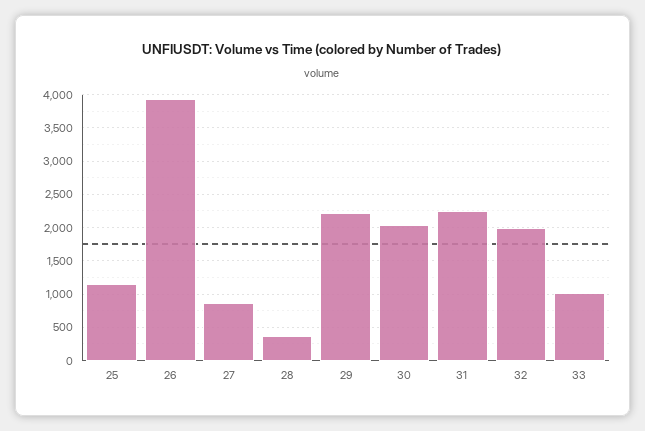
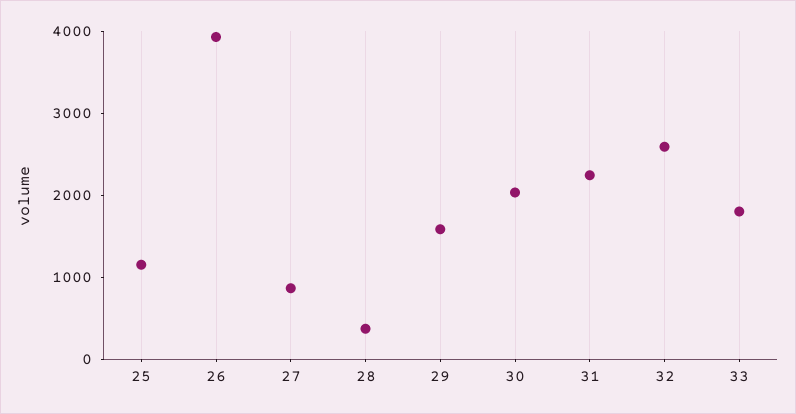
29: 2200 -> 1600
32: 2000 -> 2600
33: 1000 -> 1800

